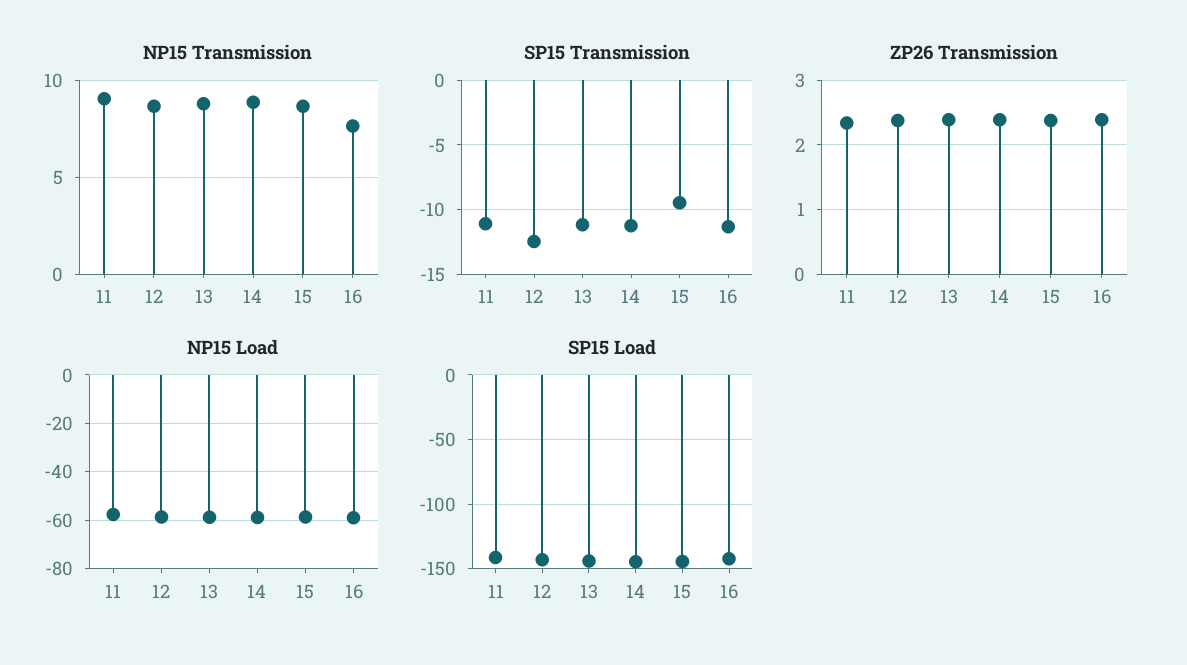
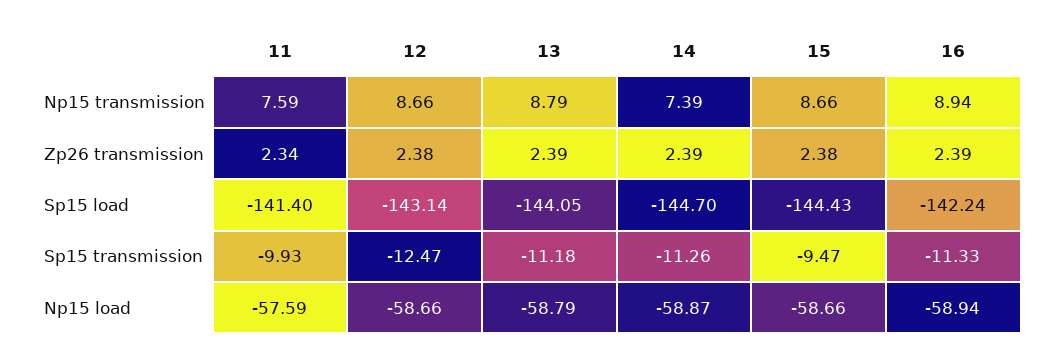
NP15 Transmission, 11: 9 -> 7.59
NP15 Transmission, 14: 9 -> 7.39
NP15 Transmission, 16: 7.5 -> 8.94
SP15 Transmission, 11: -11 -> -9.93

